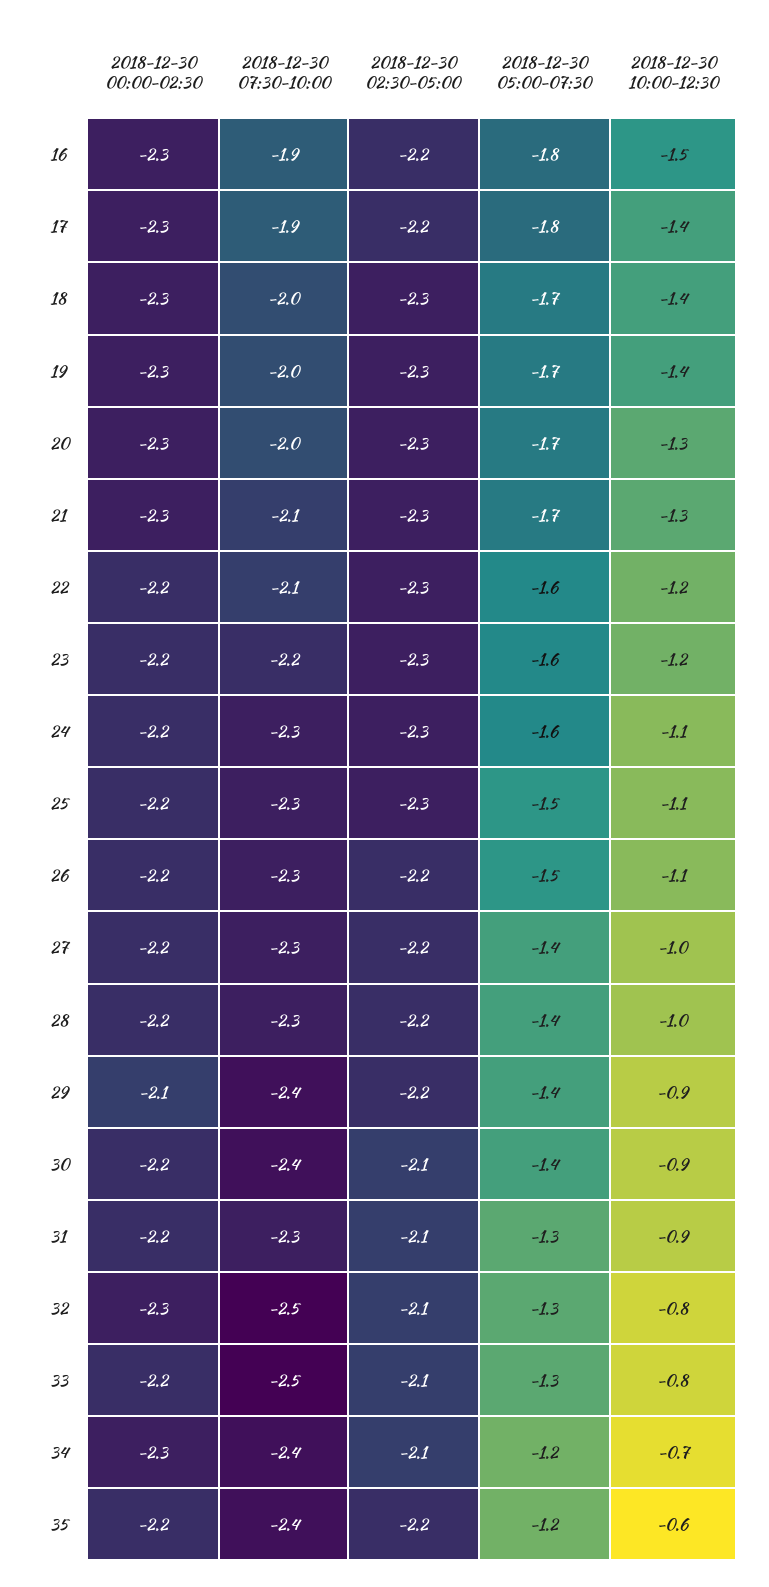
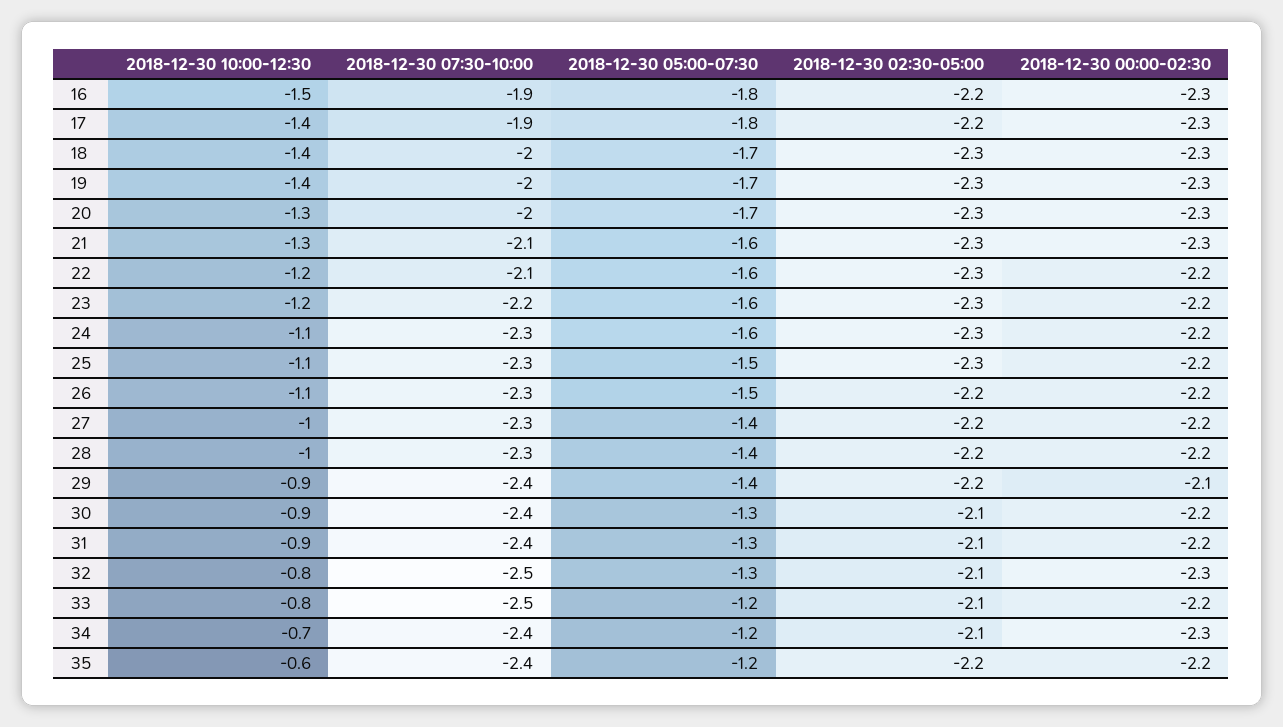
2018-12-30 05:00-07:30, 21: -1.7 -> -1.6
2018-12-30 05:00-07:30, 30: -1.4 -> -1.3
2018-12-30 07:30-10:00, 31: -2.3 -> -2.4
2018-12-30 05:00-07:30, 33: -1.3 -> -1.2

